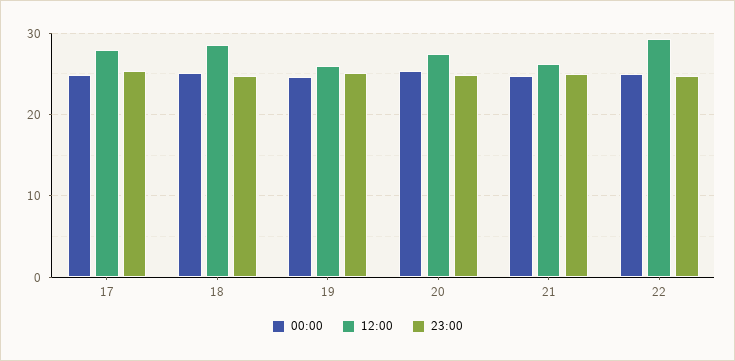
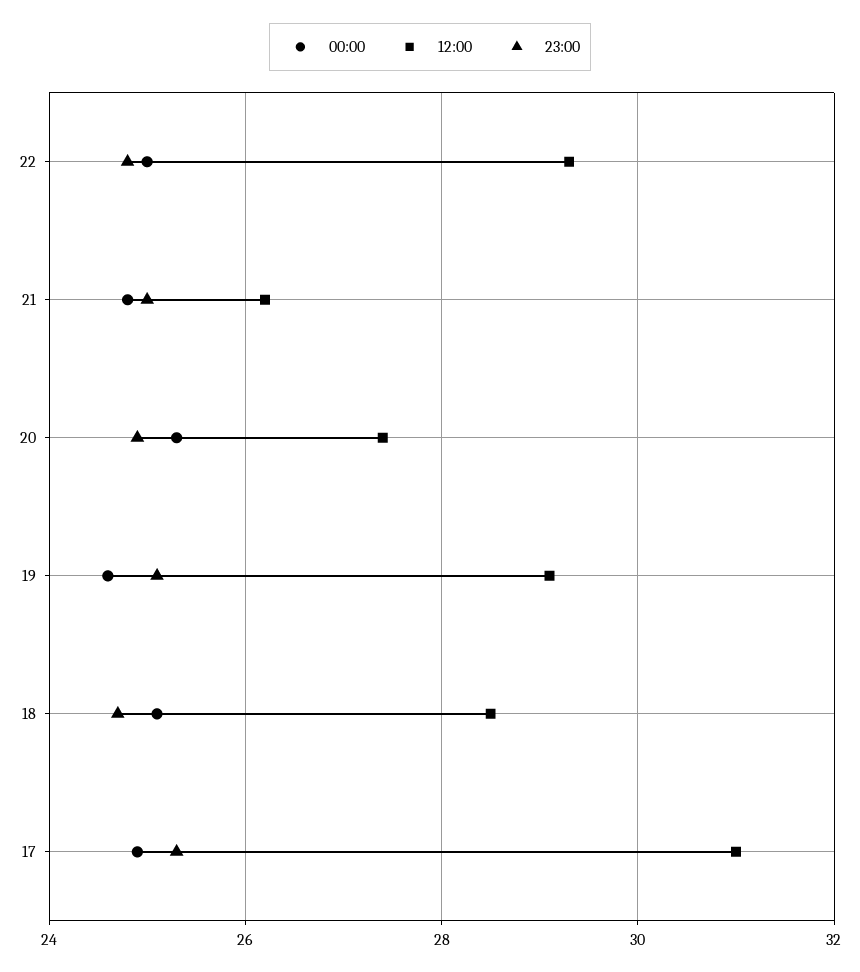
12:00, 17: 28 -> 31
12:00, 19: 26 -> 29

